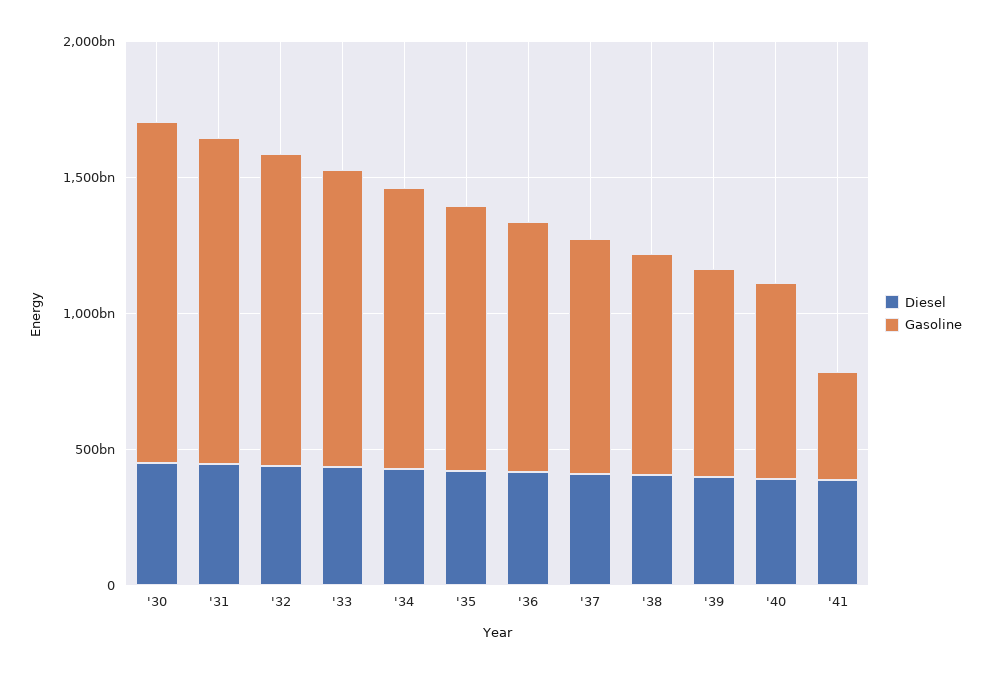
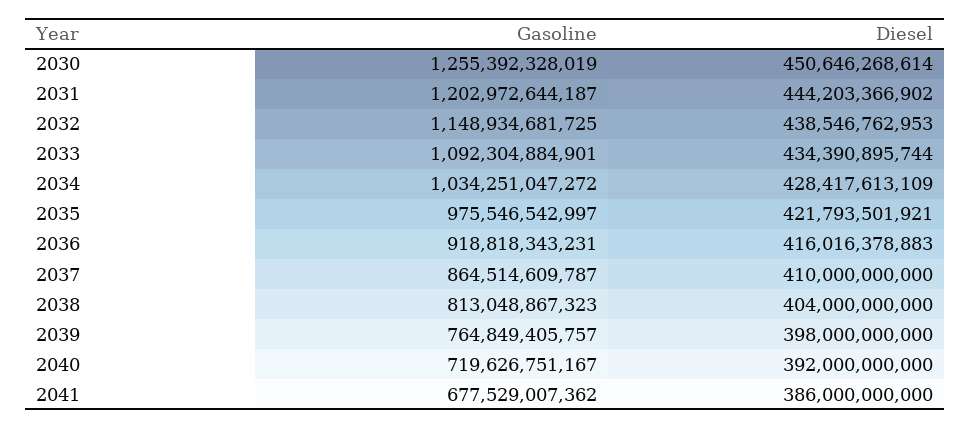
Gasoline, '41: 400000000000 -> 677529007362

